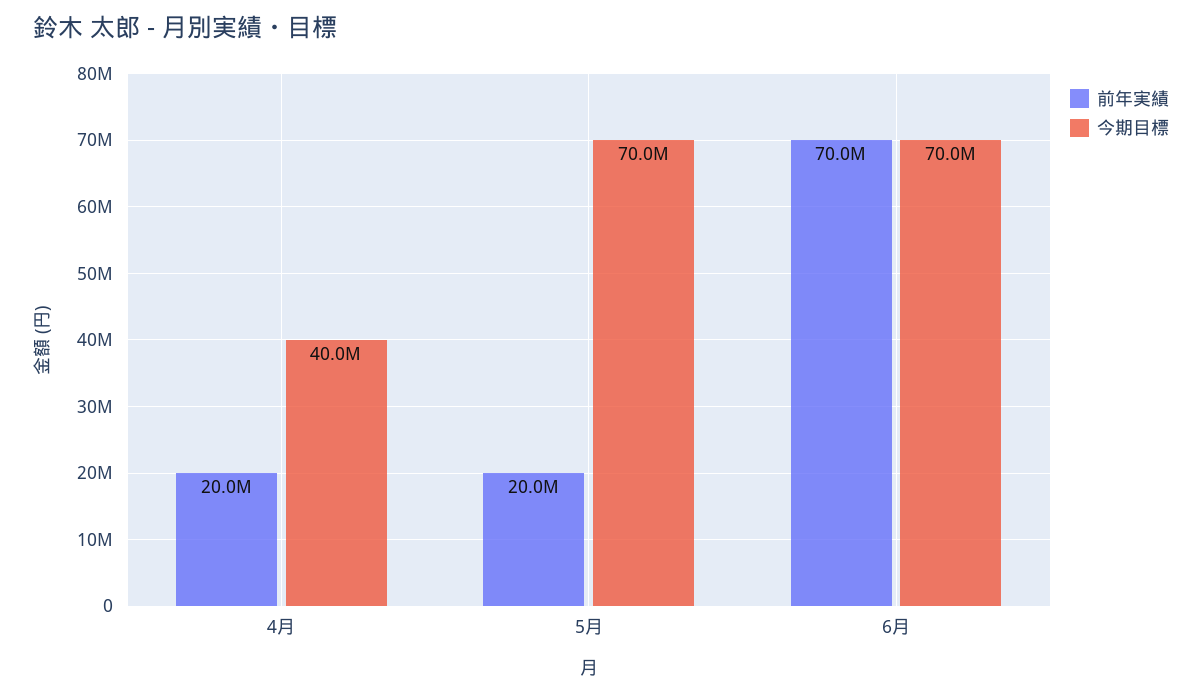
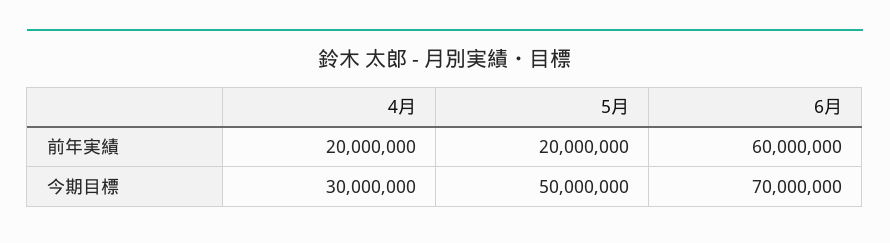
今期目標, 4月: 40000000 -> 30000000
今期目標, 5月: 70000000 -> 50000000
前年実績, 6月: 70000000 -> 60000000

